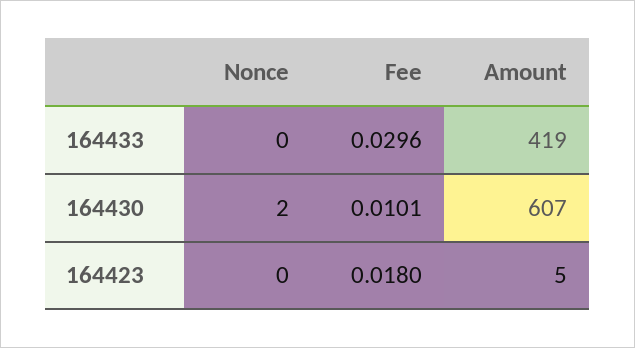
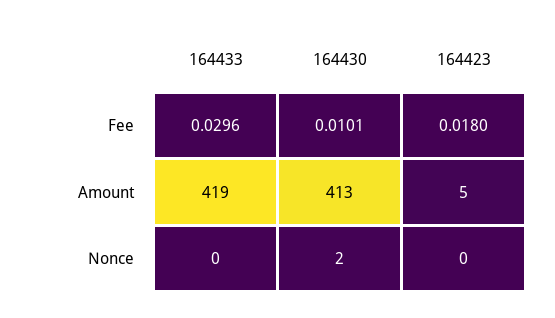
Amount, 164430: 607 -> 413

